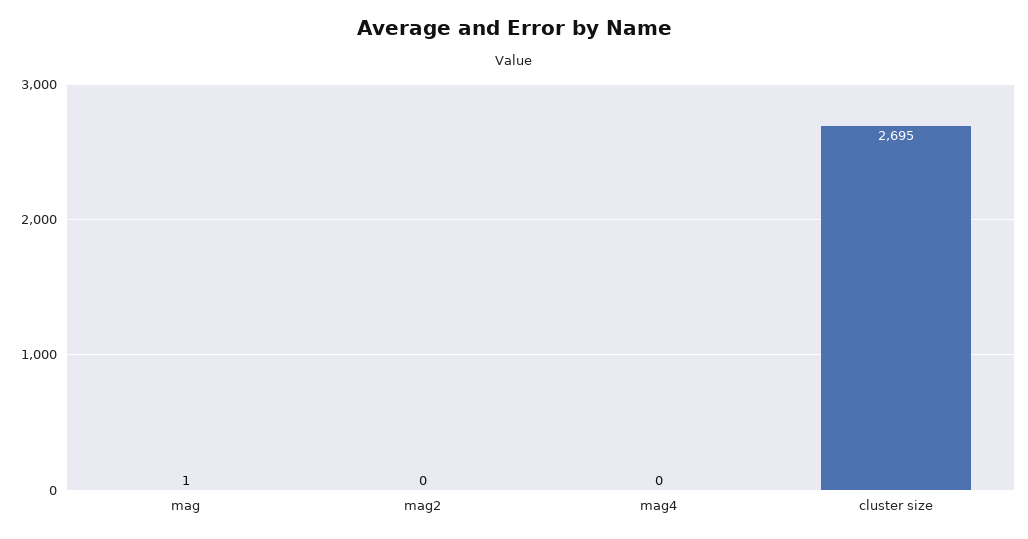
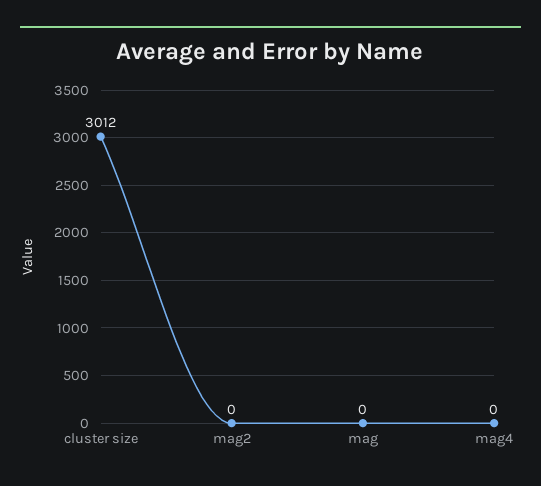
mag: 1 -> 0
cluster size: 2695 -> 3012

